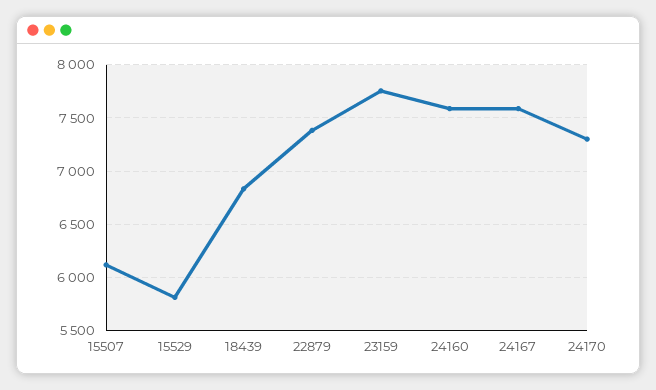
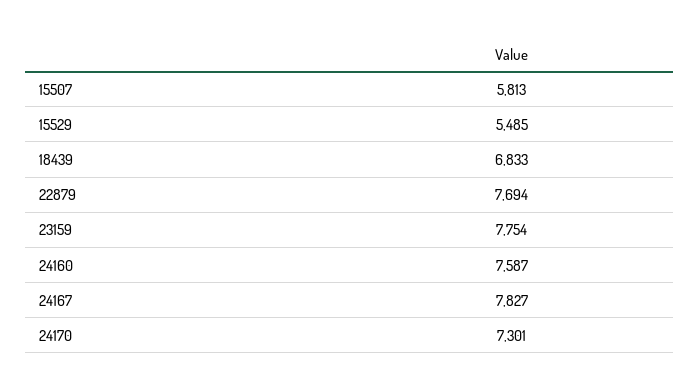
15507: 6100 -> 5813
15529: 5800 -> 5485
22879: 7400 -> 7694
24167: 7600 -> 7827

